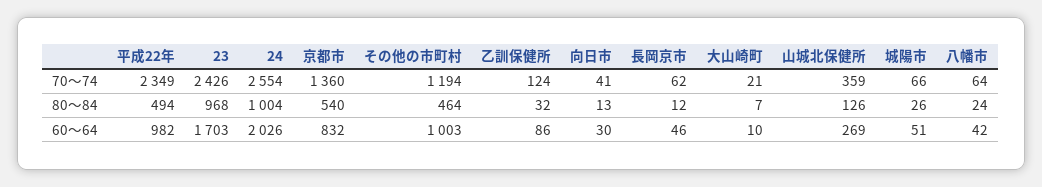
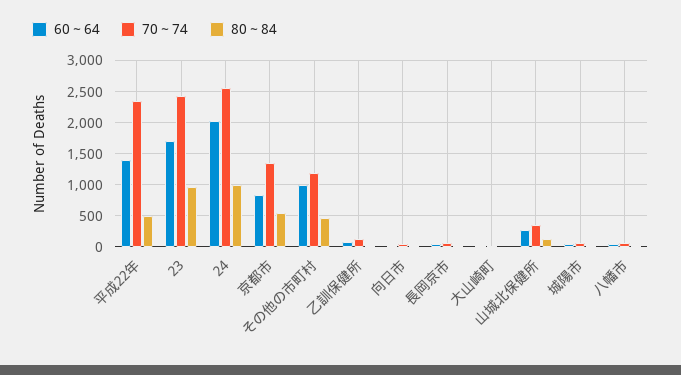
60～64, 平成22年: 982 -> 1400

